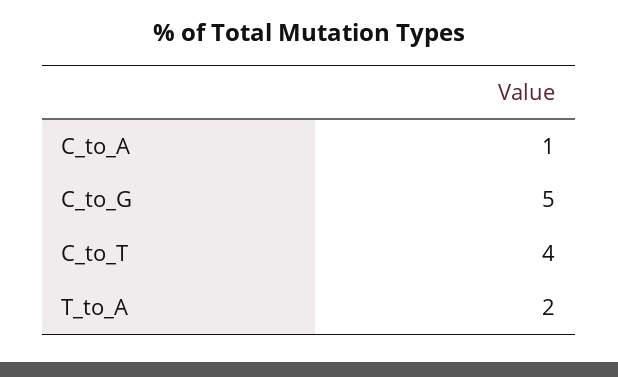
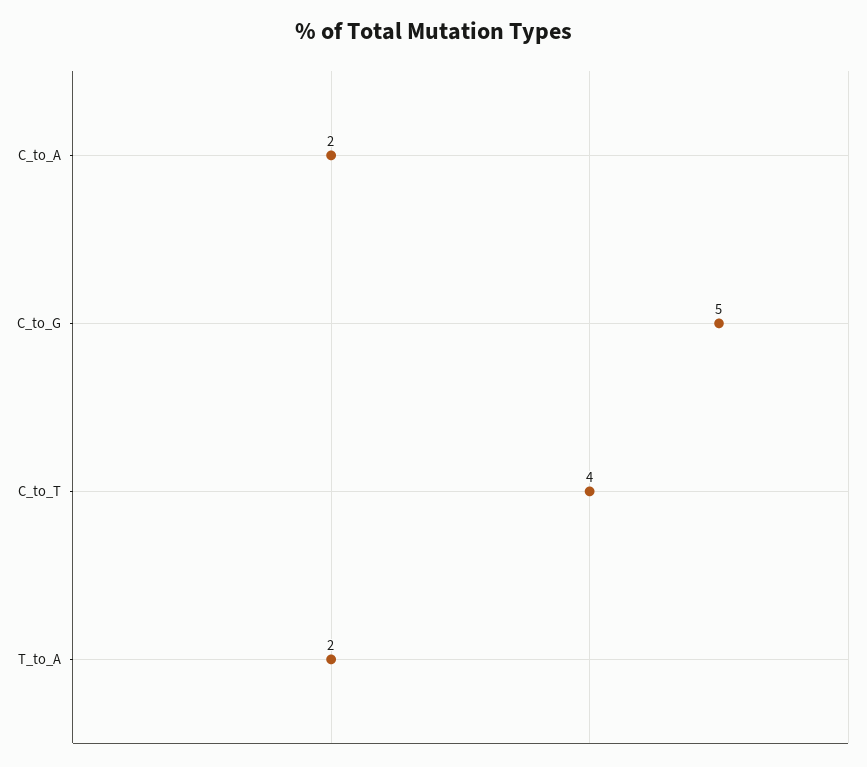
C_to_A: 1 -> 2

